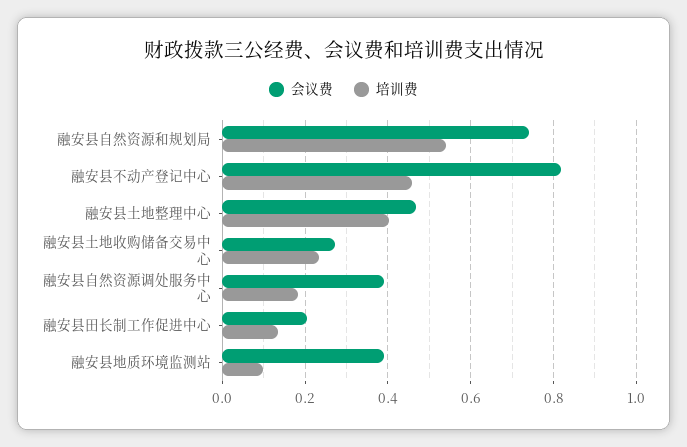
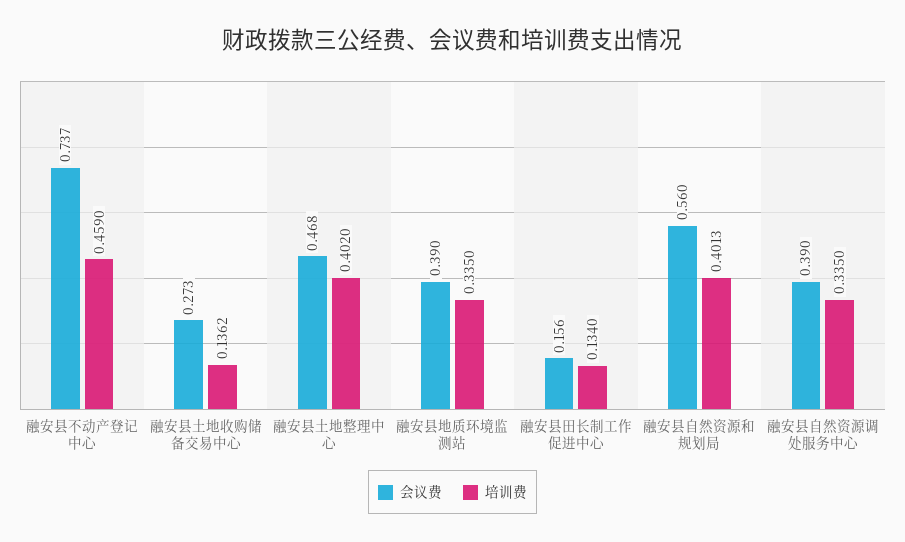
会议费, 融安县自然资源和规划局: 0.74 -> 0.56
培训费, 融安县自然资源和规划局: 0.54 -> 0.4013
会议费, 融安县不动产登记中心: 0.82 -> 0.737
培训费, 融安县土地收购储备交易中心: 0.24 -> 0.1362
培训费, 融安县自然资源调处服务中心: 0.18 -> 0.335
会议费, 融安县田长制工作促进中心: 0.2 -> 0.156
培训费, 融安县地质环境监测站: 0.1 -> 0.335

